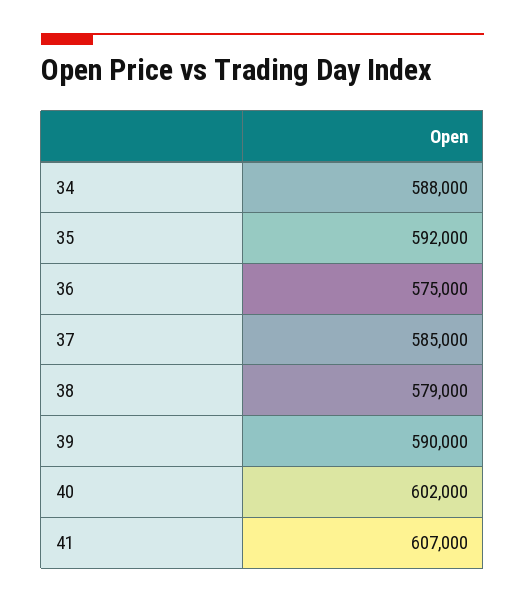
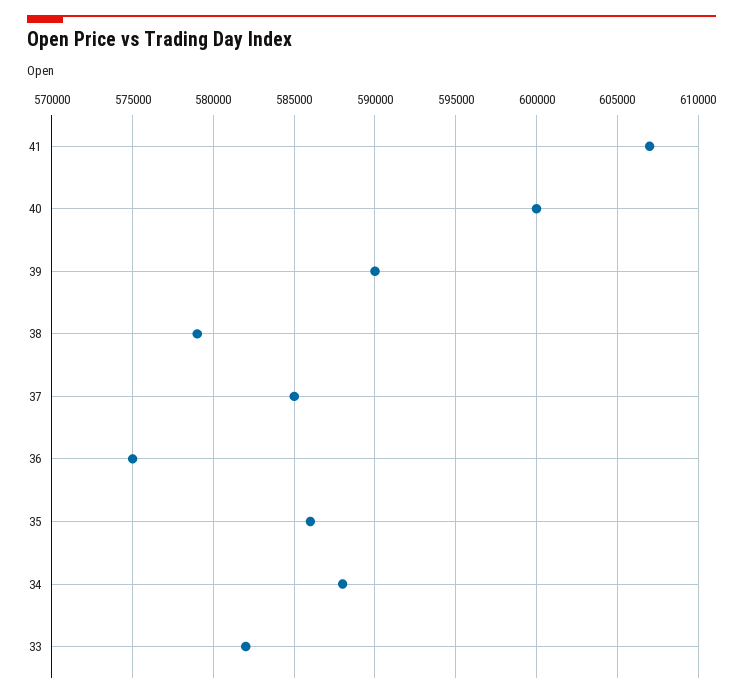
35: 592000 -> 586000
40: 602000 -> 600000
33: none -> 582000

